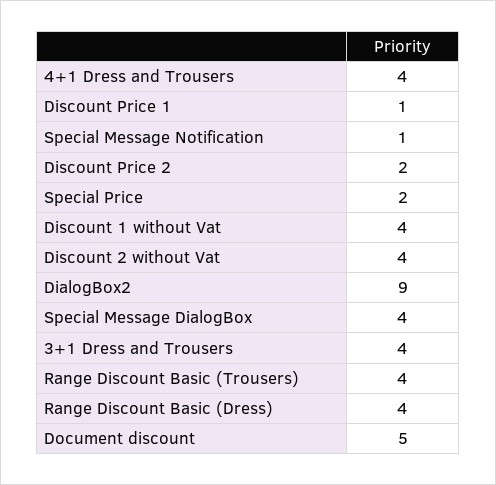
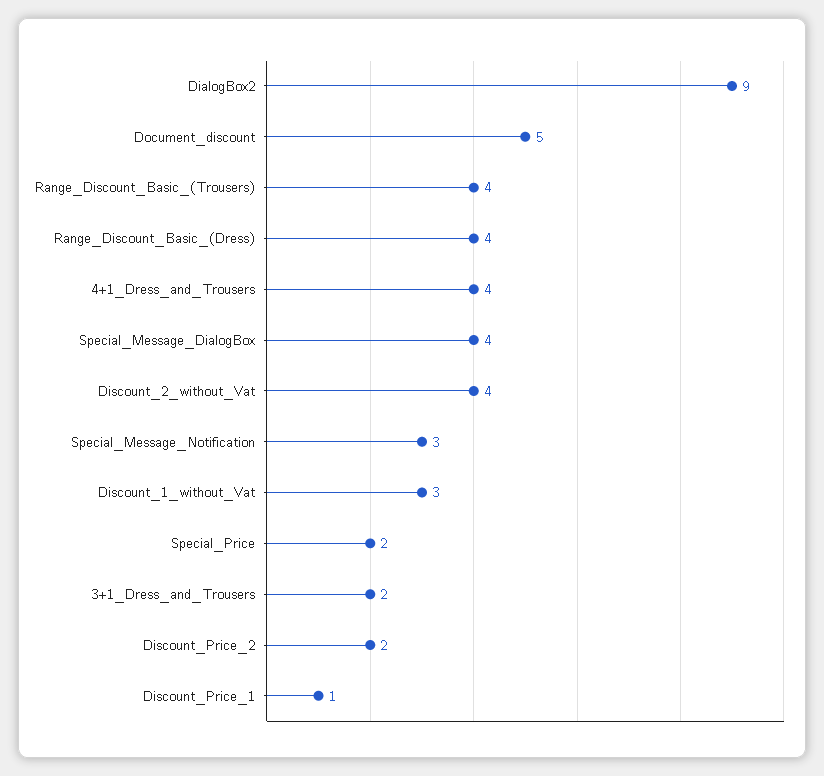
Special Message Notification: 1 -> 3
Discount 1 without Vat: 4 -> 3
3+1 Dress and Trousers: 4 -> 2

